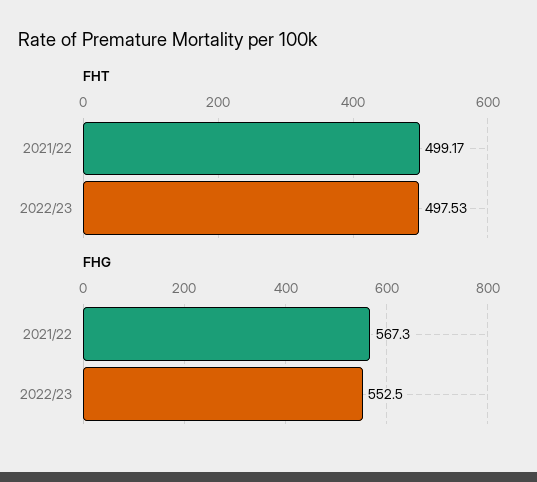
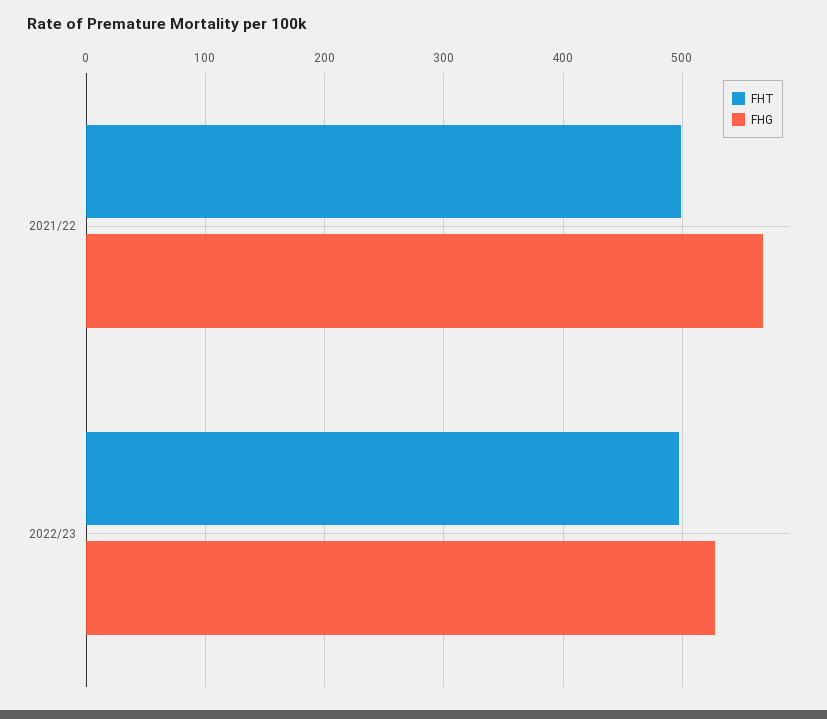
FHG, 2022/23: 552.5 -> 530

